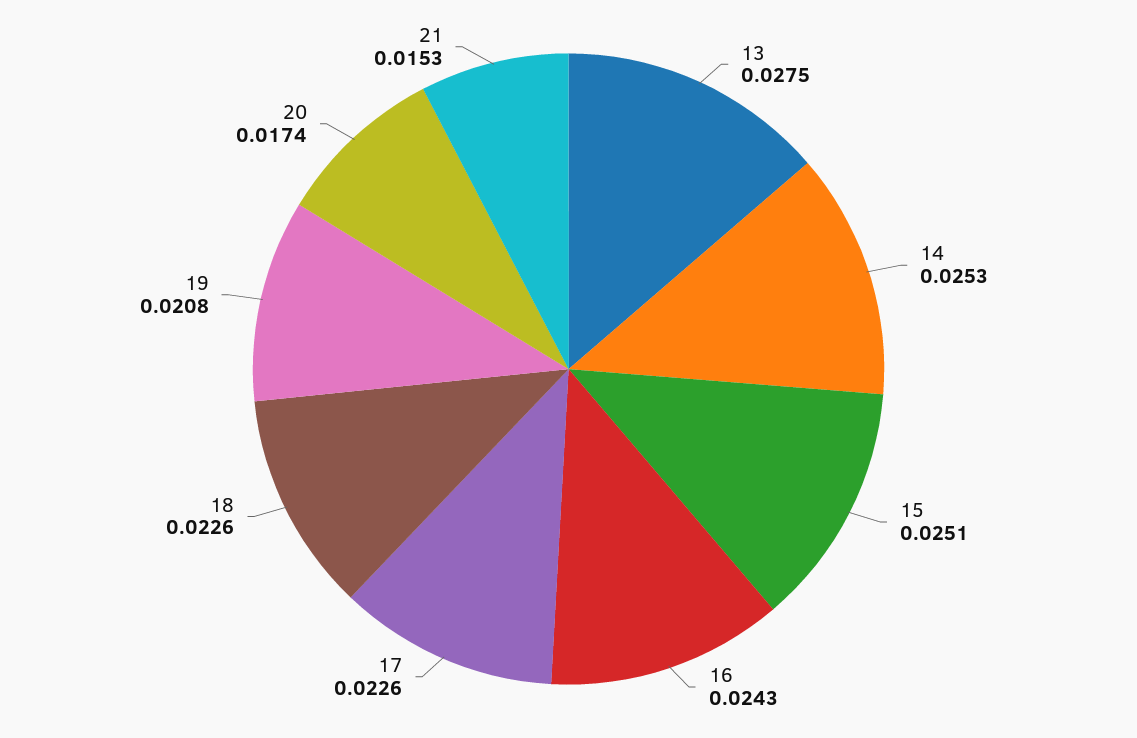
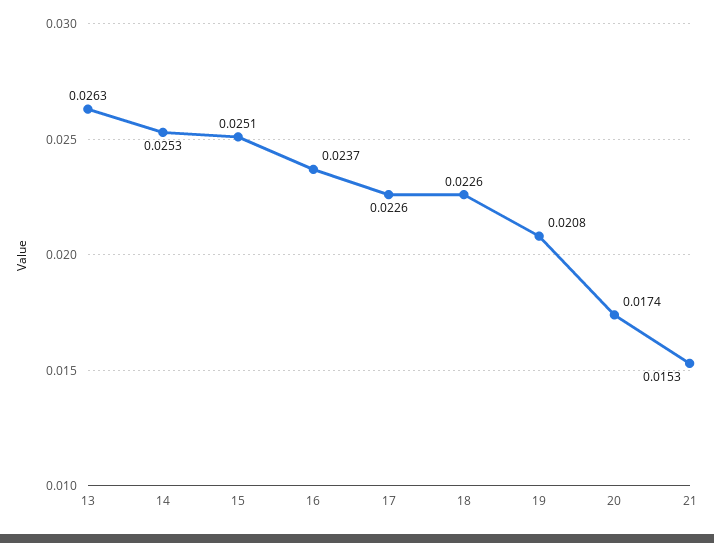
13: 0.0275 -> 0.0263
16: 0.0243 -> 0.0237

